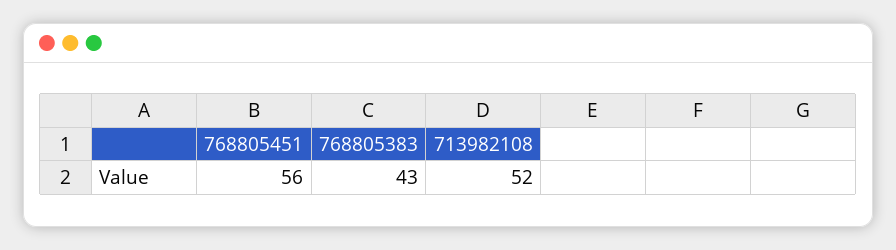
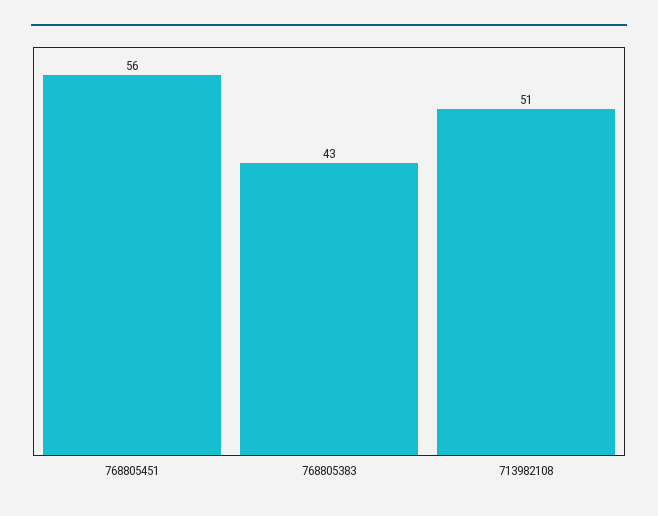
713982108: 52 -> 51

